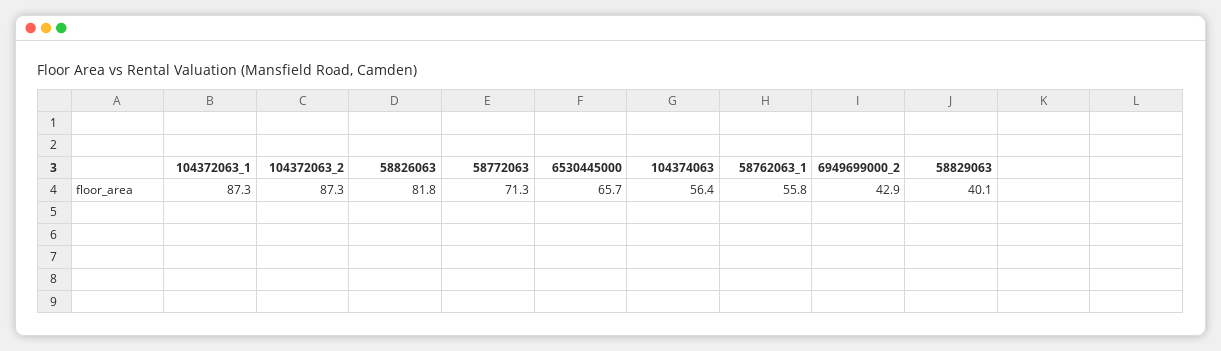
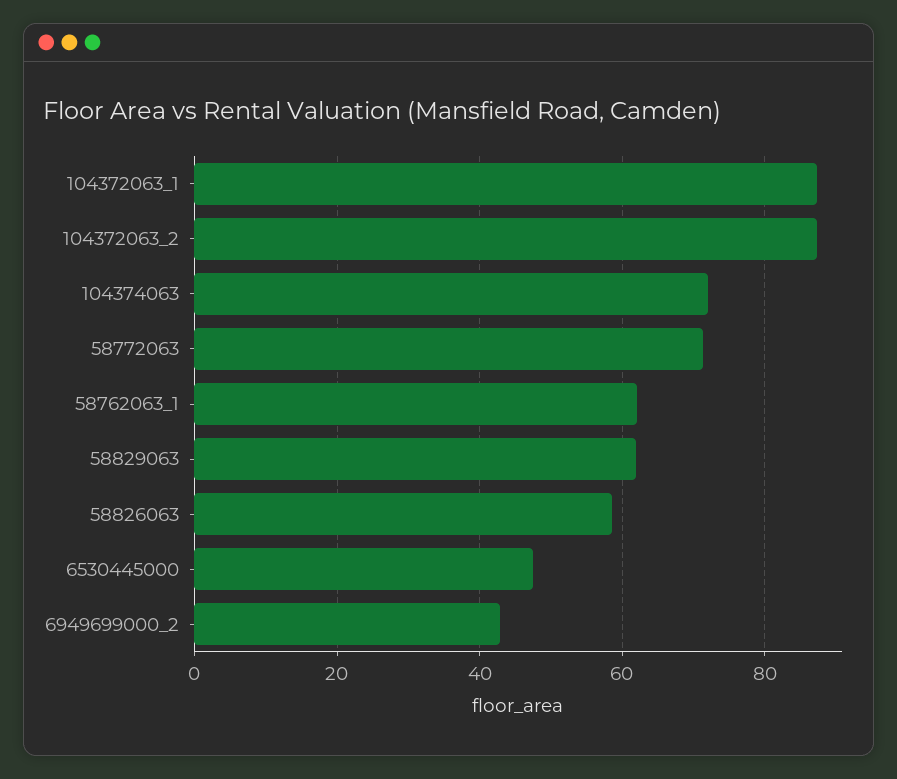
58826063: 81.8 -> 58
6530445000: 65.7 -> 48
104374063: 56.4 -> 72
58762063_1: 55.8 -> 62
58829063: 40.1 -> 62

